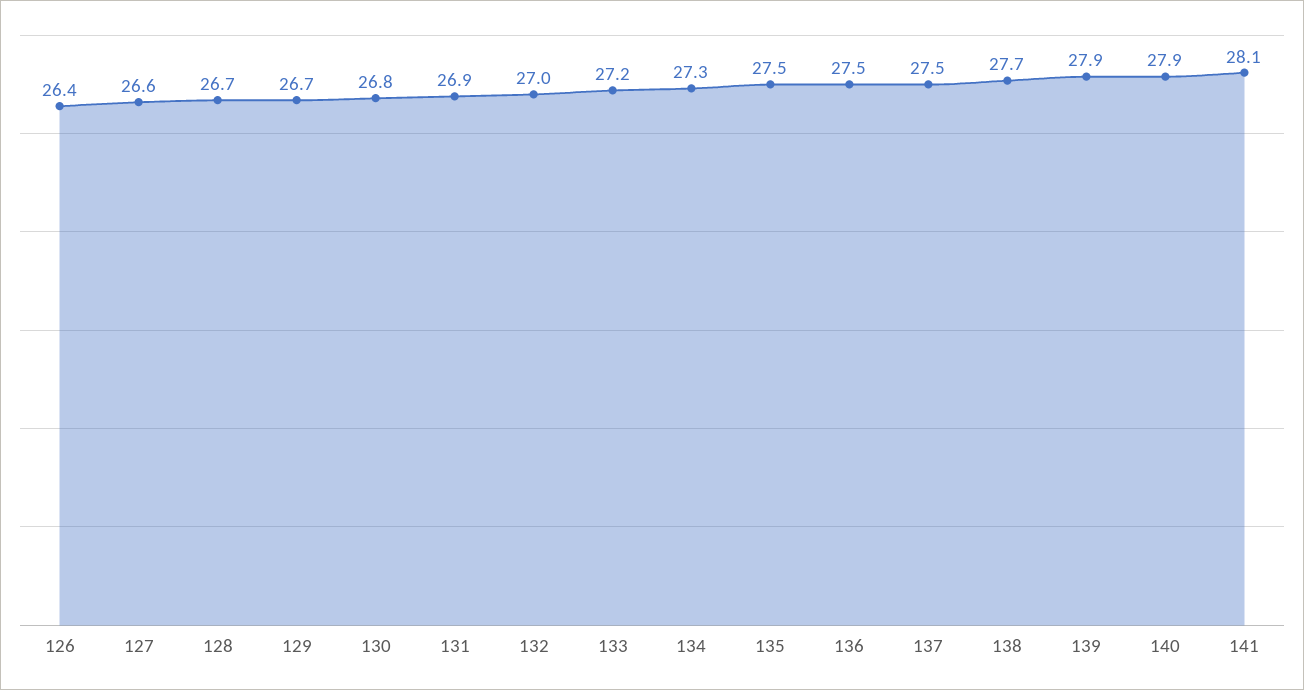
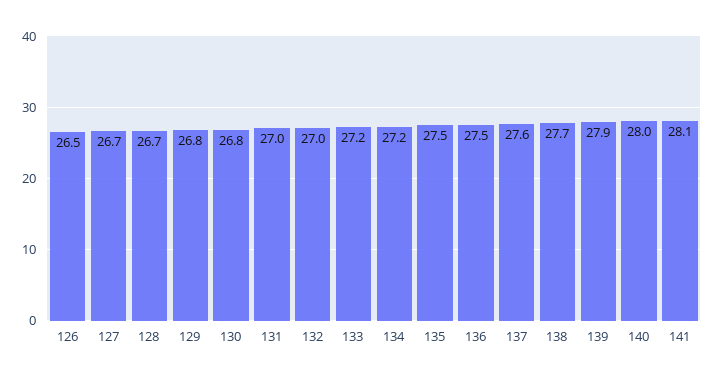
126: 26.4 -> 26.5
127: 26.6 -> 26.7
129: 26.7 -> 26.8
131: 26.9 -> 27
134: 27.3 -> 27.2
137: 27.5 -> 27.6
140: 27.9 -> 28

